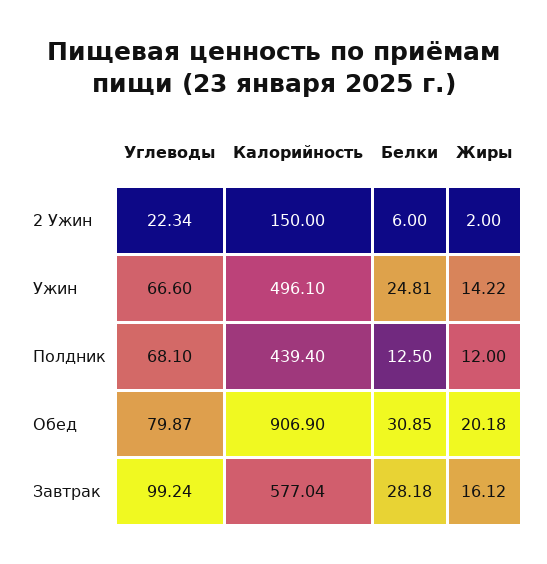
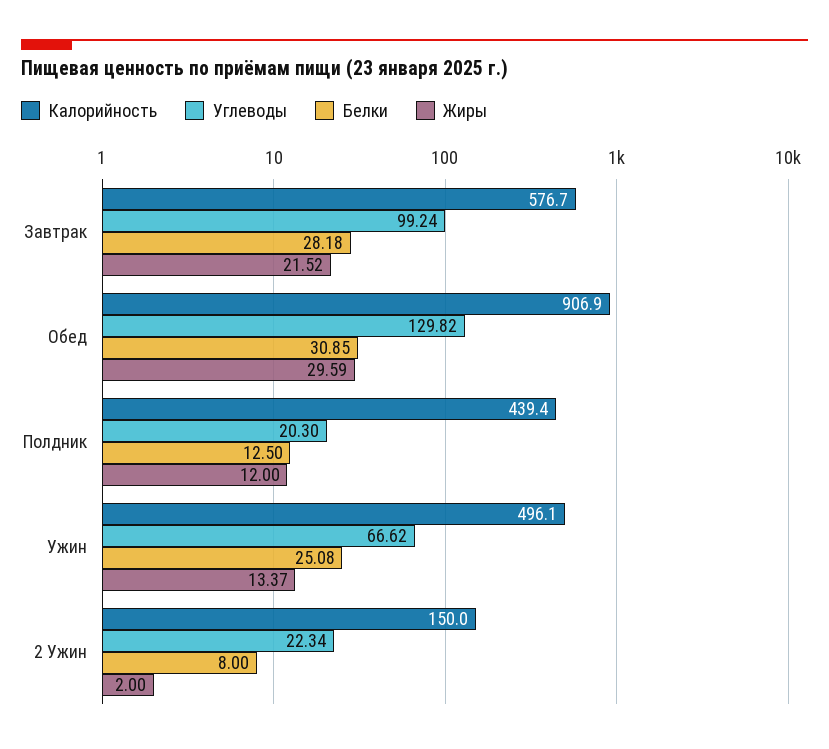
Белки, 2 Ужин: 6 -> 8
Углеводы, Ужин: 66.6 -> 66.62
Белки, Ужин: 24.81 -> 25.08
Жиры, Ужин: 14.22 -> 13.37
Углеводы, Полдник: 68.1 -> 20.3
Углеводы, Обед: 79.87 -> 129.82
Жиры, Обед: 20.18 -> 29.59
Калорийность, Завтрак: 577.04 -> 576.7
Жиры, Завтрак: 16.12 -> 21.52

